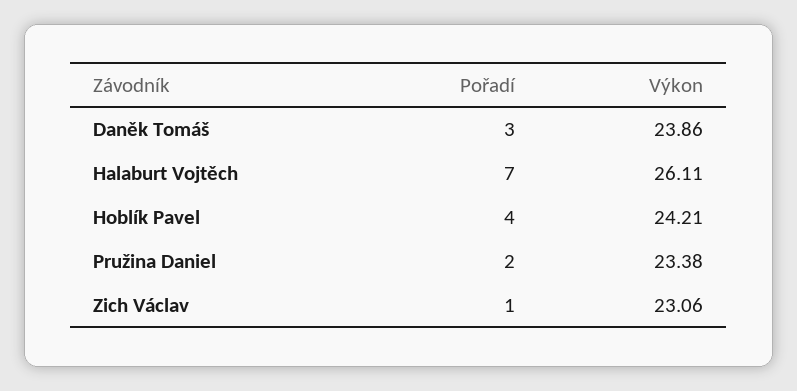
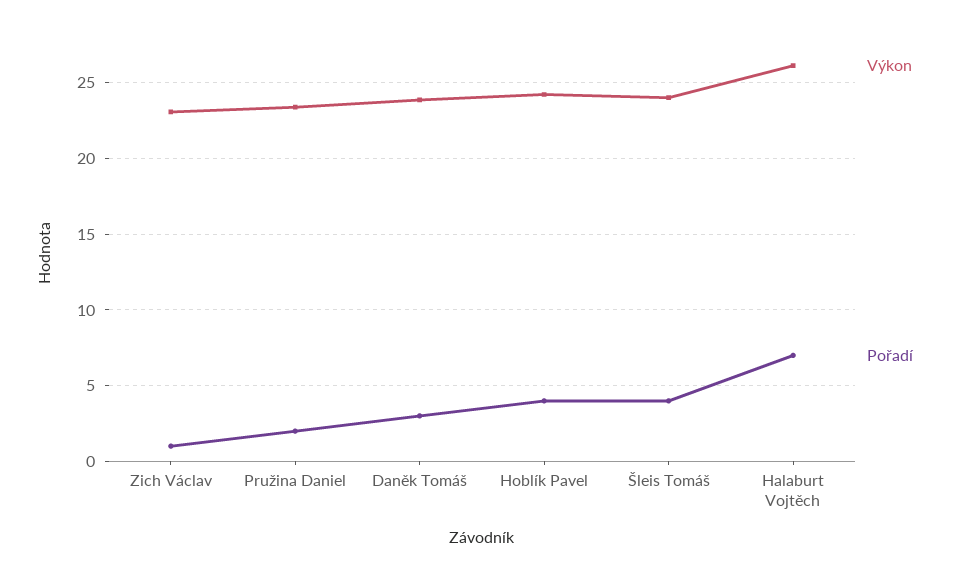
Výkon, Šleis Tomáš: none -> 24
Pořadí, Šleis Tomáš: none -> 4

